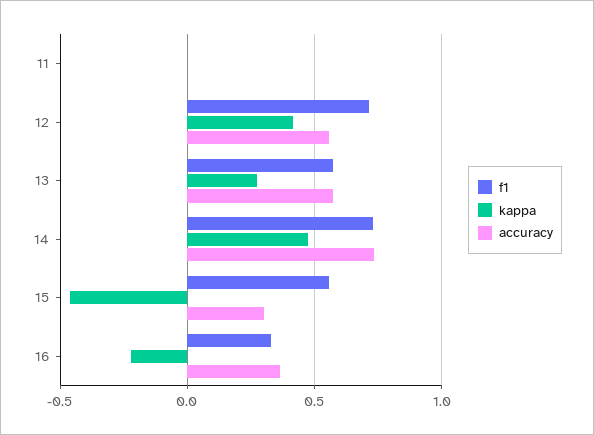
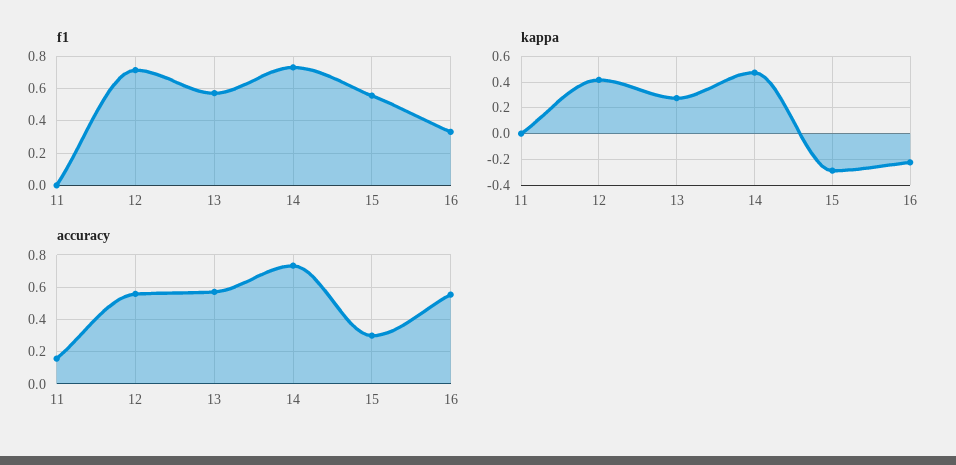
accuracy, 11: 0 -> 0.15
kappa, 15: -0.45 -> -0.3
accuracy, 16: 0.35 -> 0.55

